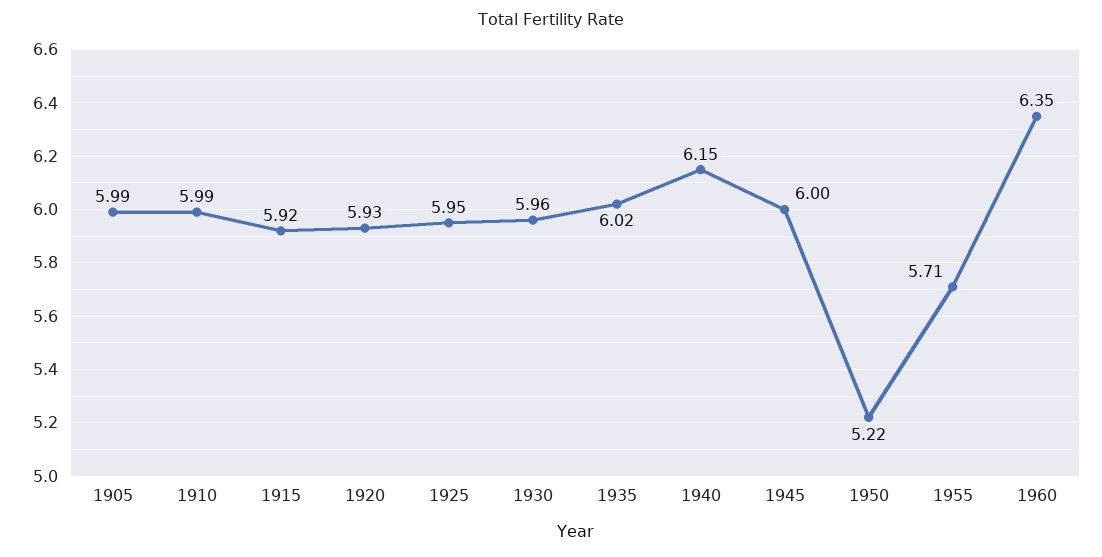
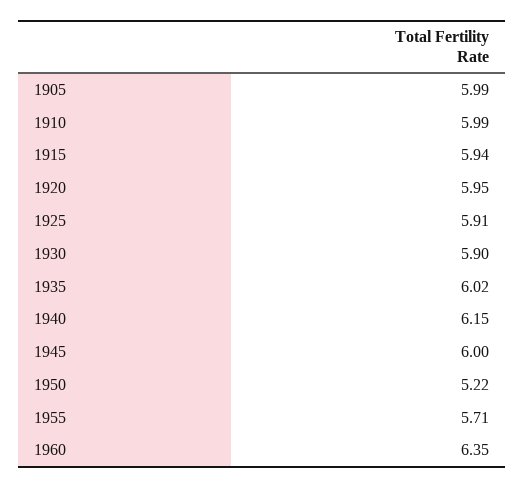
1915: 5.92 -> 5.94
1920: 5.93 -> 5.95
1925: 5.95 -> 5.91
1930: 5.96 -> 5.9

